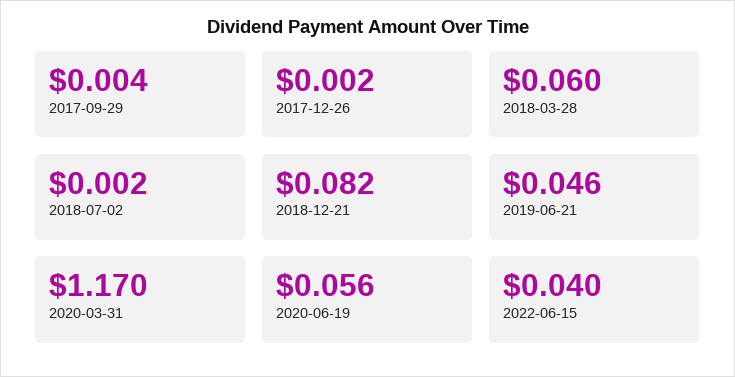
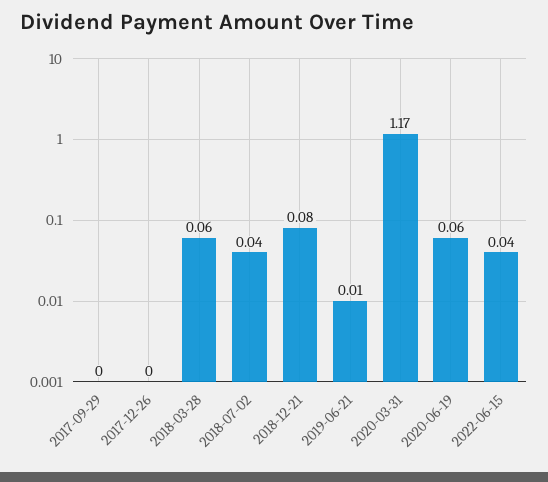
2018-07-02: 0.002 -> 0.04
2019-06-21: 0.046 -> 0.01

